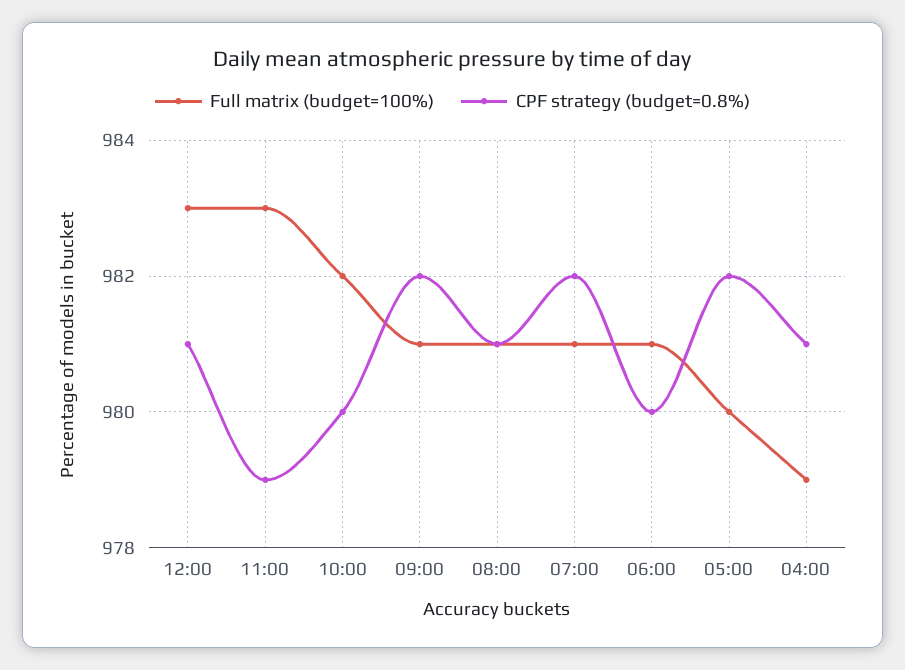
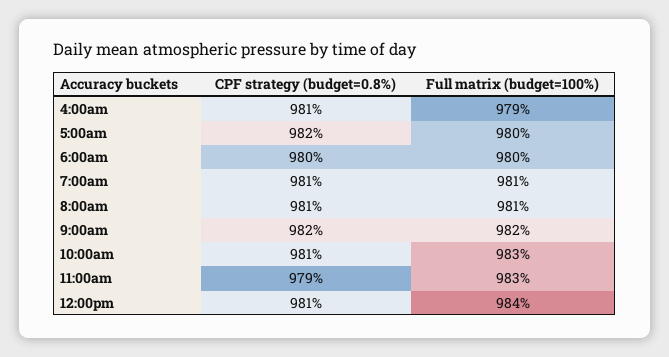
Full matrix (budget=100%), 12:00: 983 -> 984
Full matrix (budget=100%), 10:00: 982 -> 983
CPF strategy (budget=0.8%), 10:00: 980 -> 981
Full matrix (budget=100%), 09:00: 981 -> 982
CPF strategy (budget=0.8%), 07:00: 982 -> 981
Full matrix (budget=100%), 06:00: 981 -> 980

